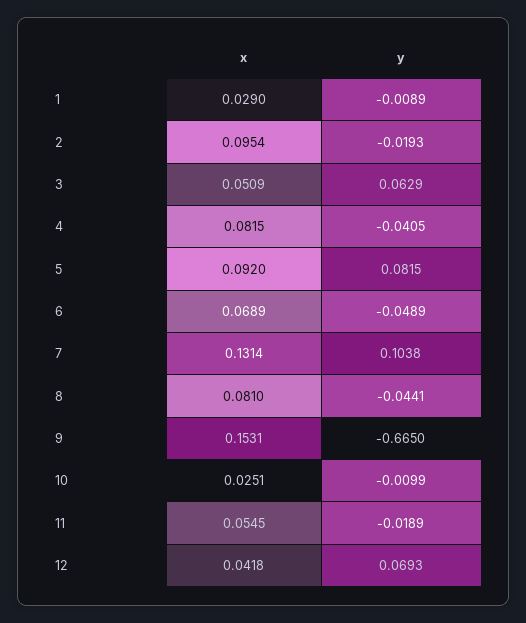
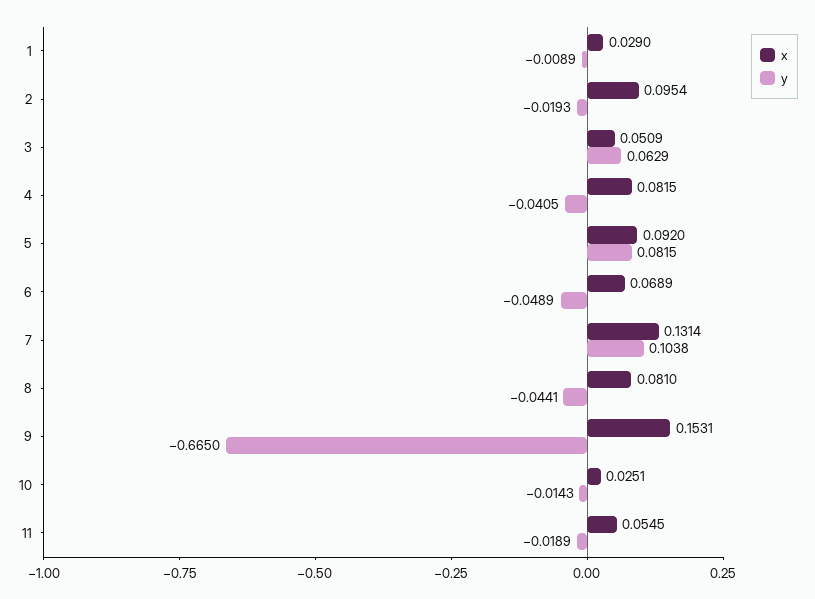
y, 10: -0.0099 -> -0.0143
x, 12: 0.0418 -> none
y, 12: 0.0693 -> none

